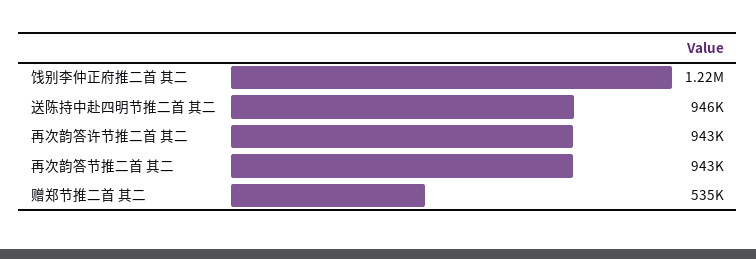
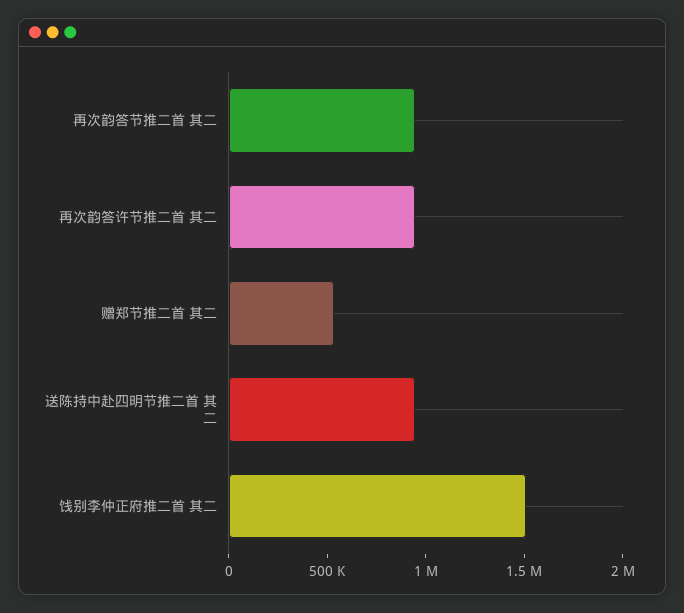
饯别李仲正府推二首 其二: 1220000 -> 1500000

